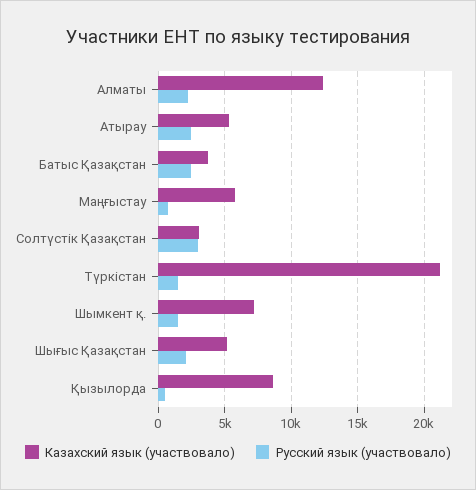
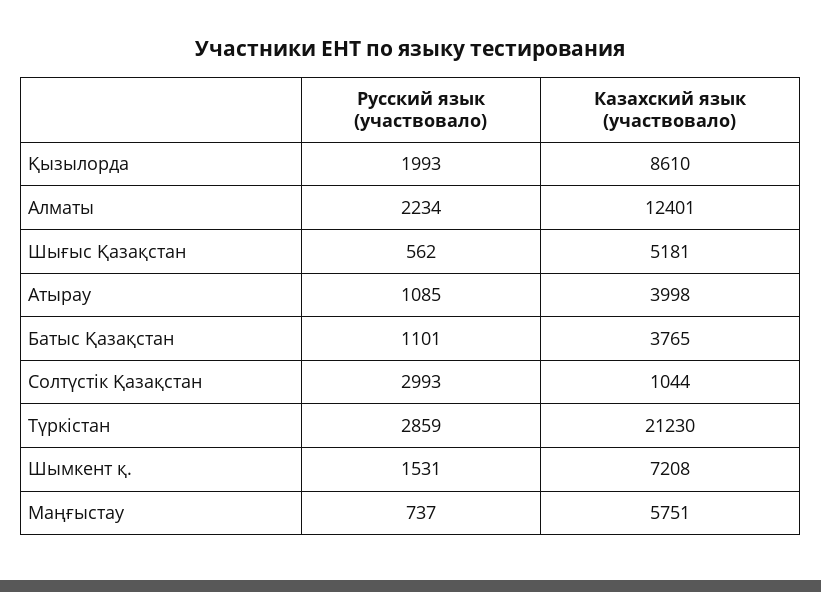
Казахский язык (участвовало), Атырау: 5500 -> 3998
Русский язык (участвовало), Атырау: 2500 -> 1085
Русский язык (участвовало), Батыс Қазақстан: 2500 -> 1101
Казахский язык (участвовало), Солтүстік Қазақстан: 3000 -> 1044
Русский язык (участвовало), Түркістан: 1500 -> 2859
Русский язык (участвовало), Шығыс Қазақстан: 2000 -> 562
Русский язык (участвовало), Қызылорда: 500 -> 1993

